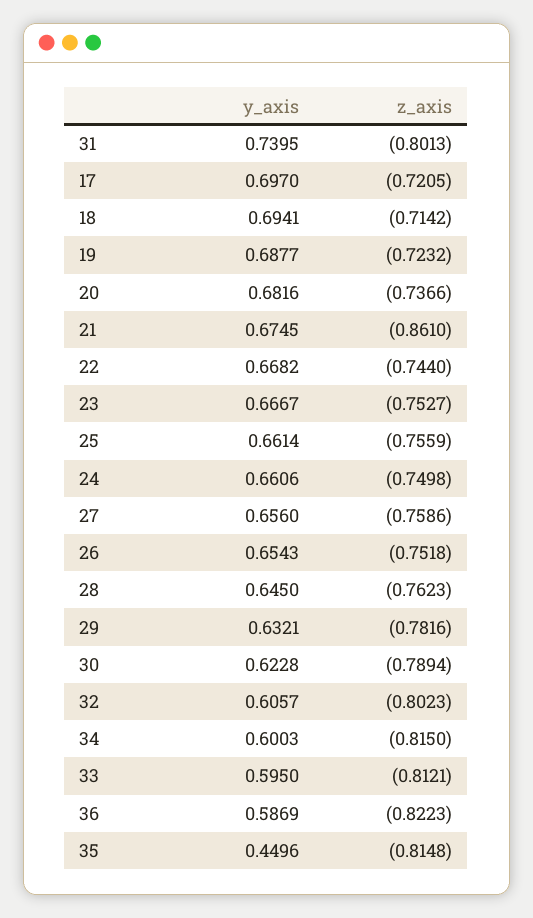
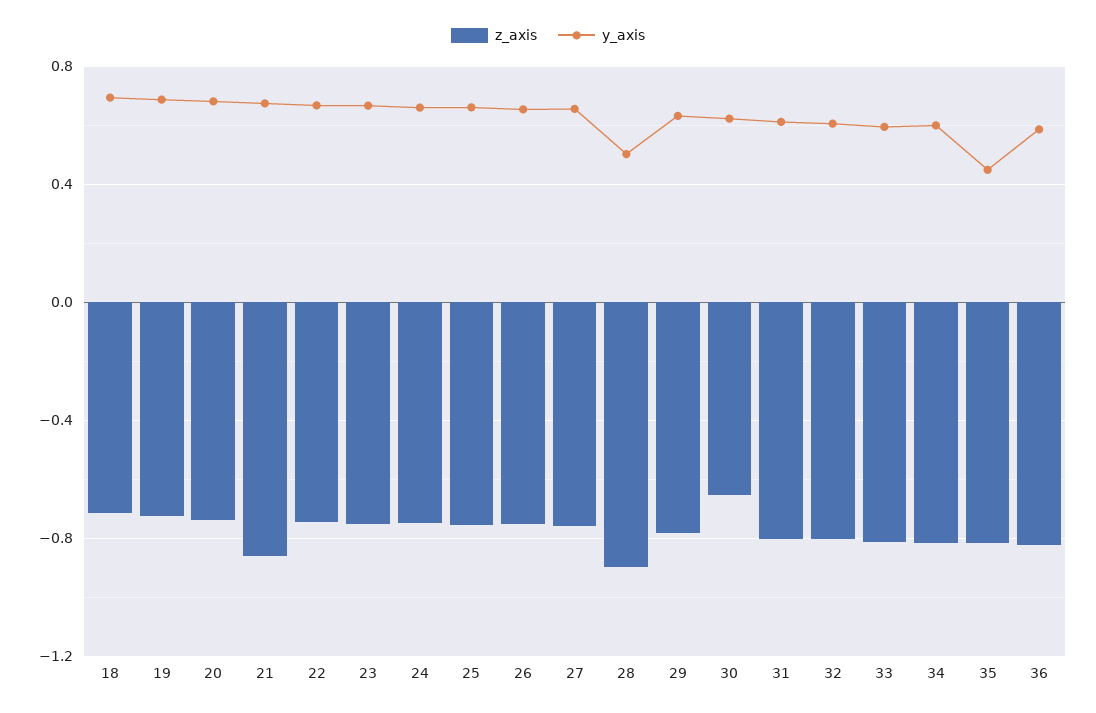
y_axis, 31: 0.7395 -> 0.6
y_axis, 17: 0.697 -> none
z_axis, 17: -0.7205 -> none
y_axis, 28: 0.645 -> 0.5
z_axis, 28: -0.7623 -> -0.9
z_axis, 30: -0.7894 -> -0.65

